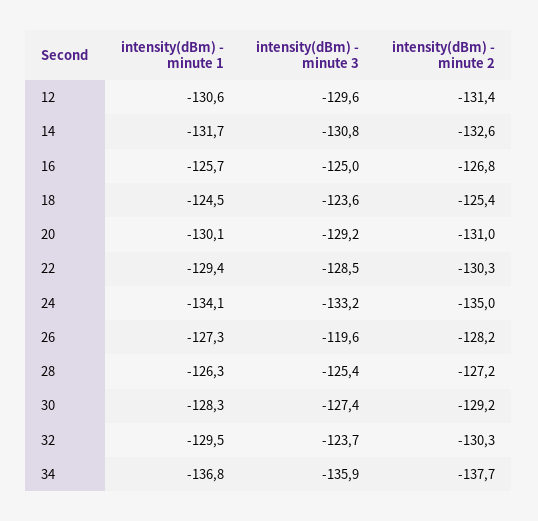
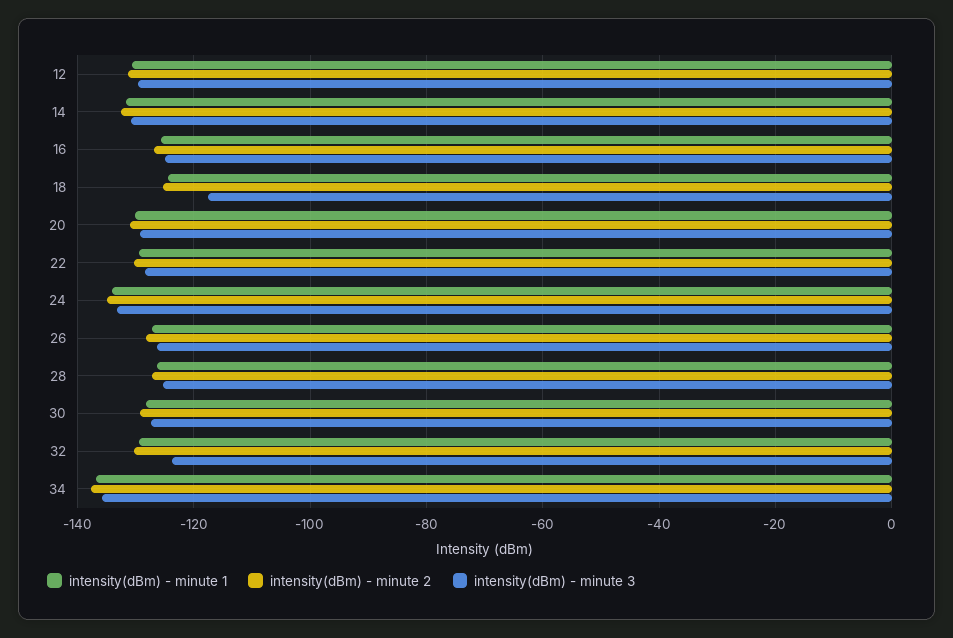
intensity(dBm) - minute 3, 18: -123.6 -> -118
intensity(dBm) - minute 3, 26: -119.6 -> -126

